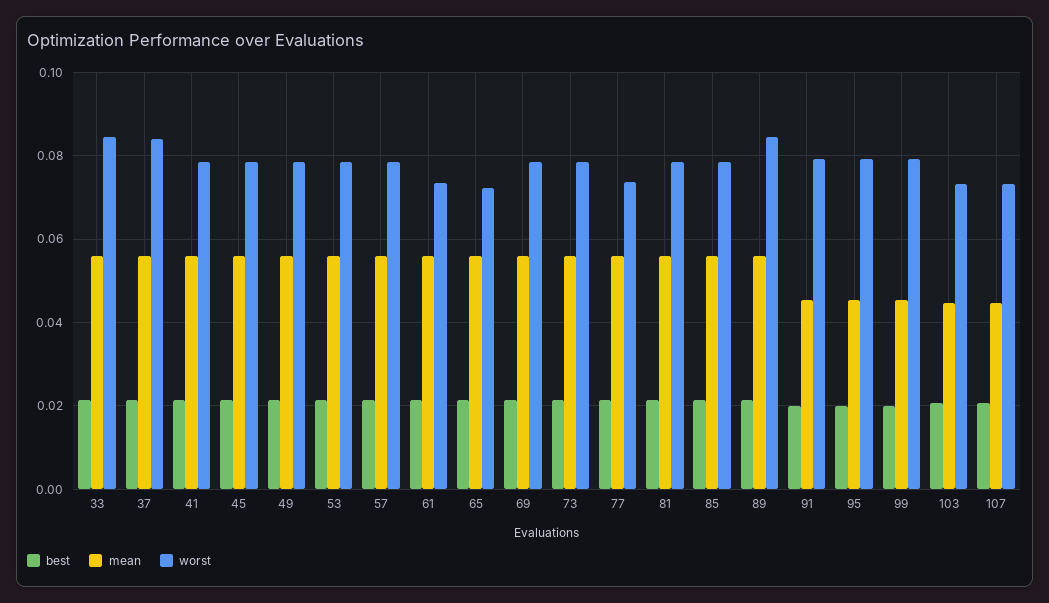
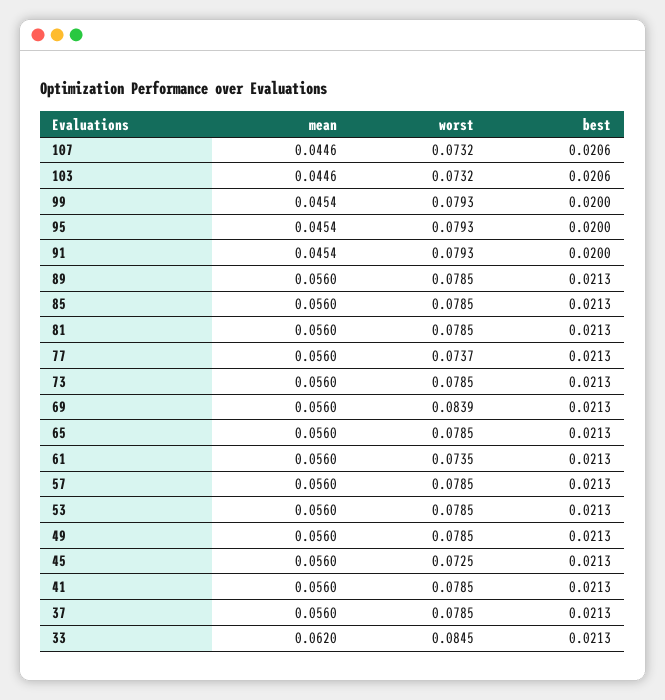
mean, 33: 0.056 -> 0.062
worst, 37: 0.084 -> 0.0785
worst, 45: 0.078 -> 0.0725
worst, 65: 0.072 -> 0.0785
worst, 69: 0.078 -> 0.0839
worst, 89: 0.084 -> 0.0785

